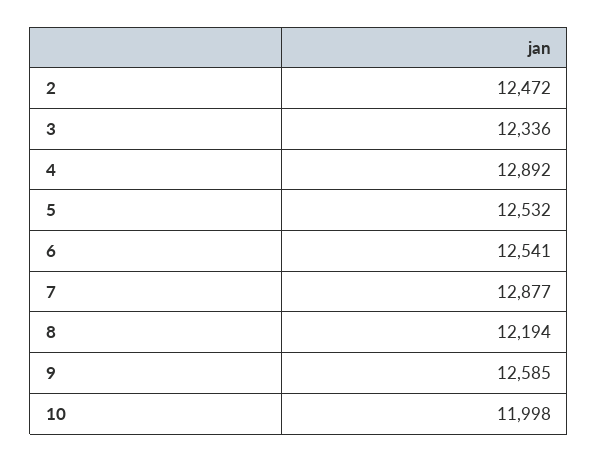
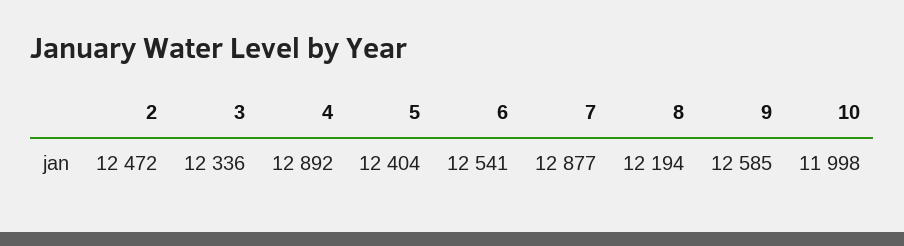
5: 12532 -> 12404

